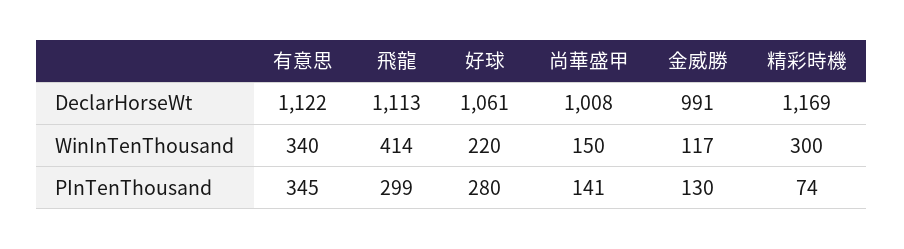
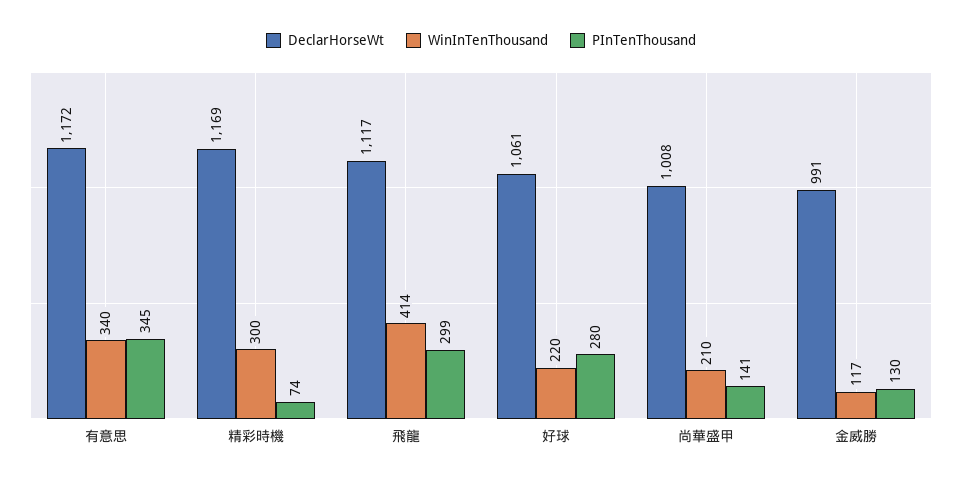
DeclarHorseWt, 有意思: 1122 -> 1172
DeclarHorseWt, 飛龍: 1113 -> 1117
WinInTenThousand, 尚華盛甲: 150 -> 210

